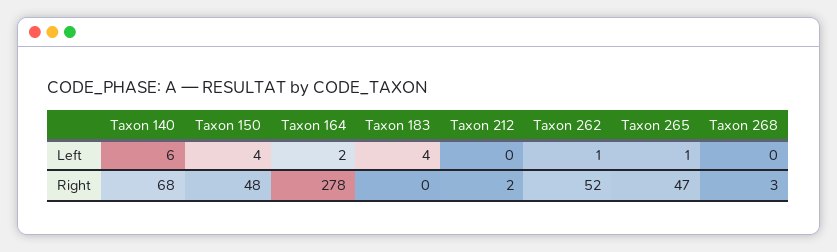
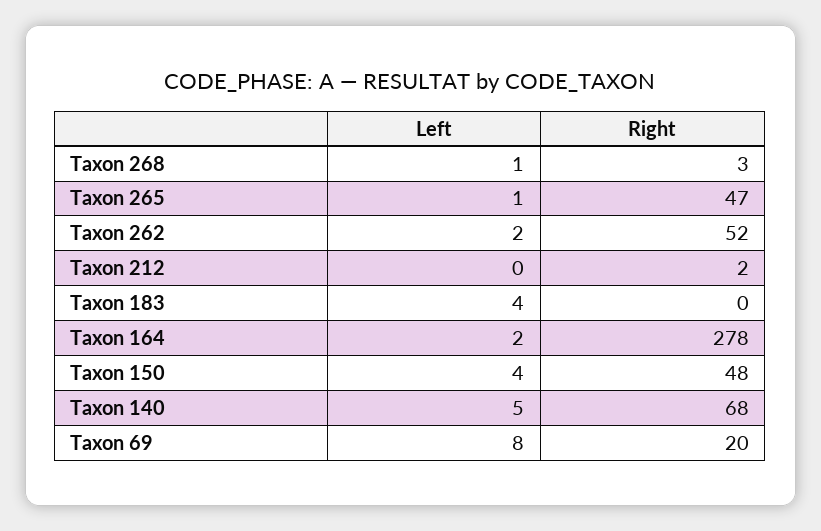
Taxon 140, Left: 6 -> 5
Taxon 262, Left: 1 -> 2
Taxon 268, Left: 0 -> 1
Taxon 69, Left: none -> 8
Taxon 69, Right: none -> 20

